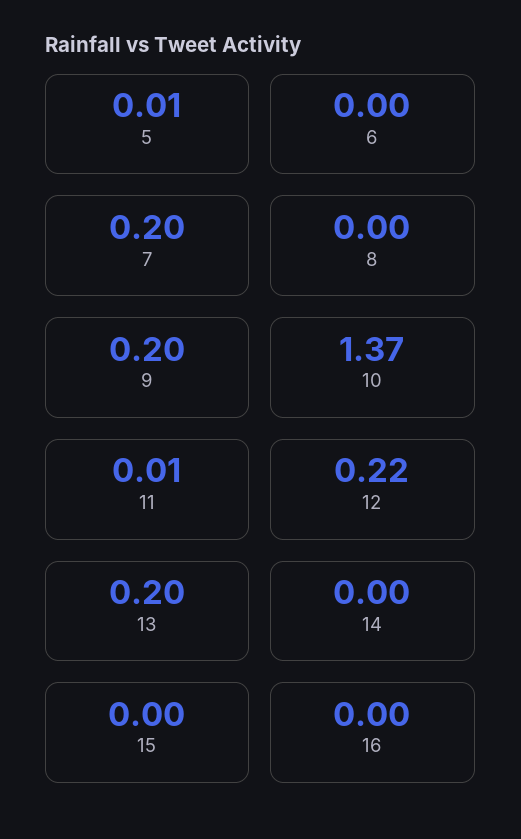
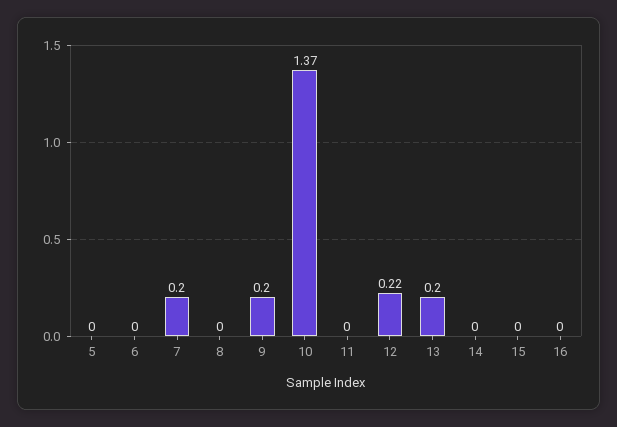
5: 0.01 -> 0
11: 0.01 -> 0

